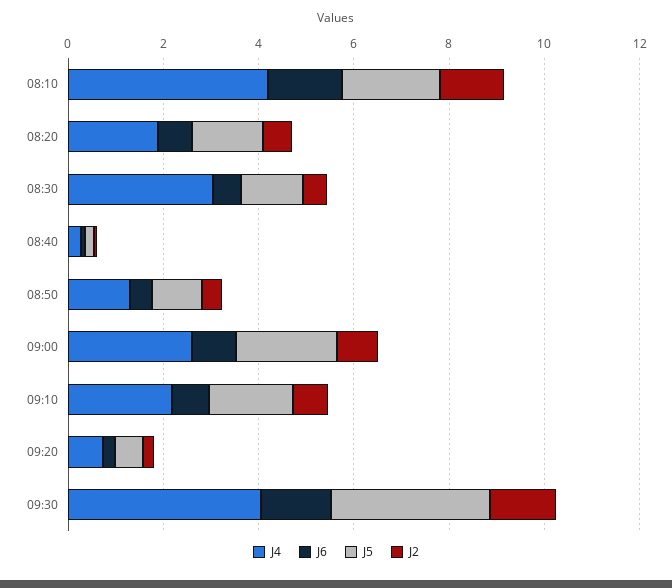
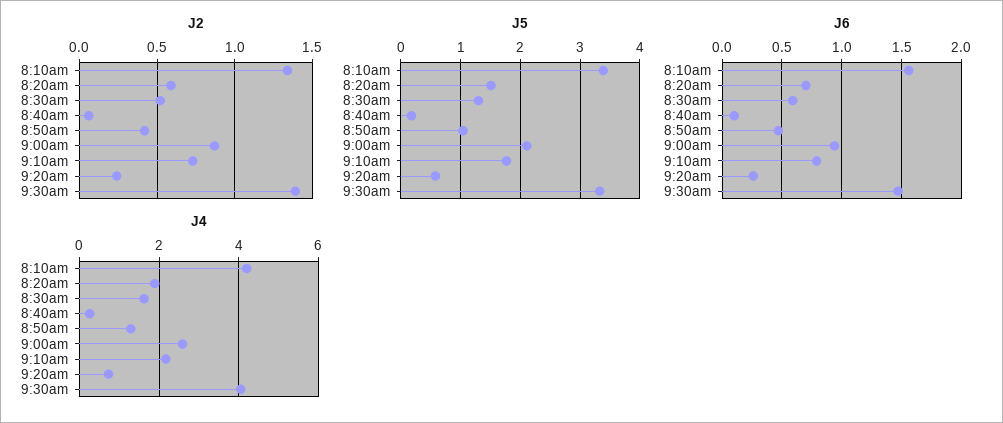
J5, 08:10: 2 -> 3.4
J4, 08:30: 3 -> 1.6

